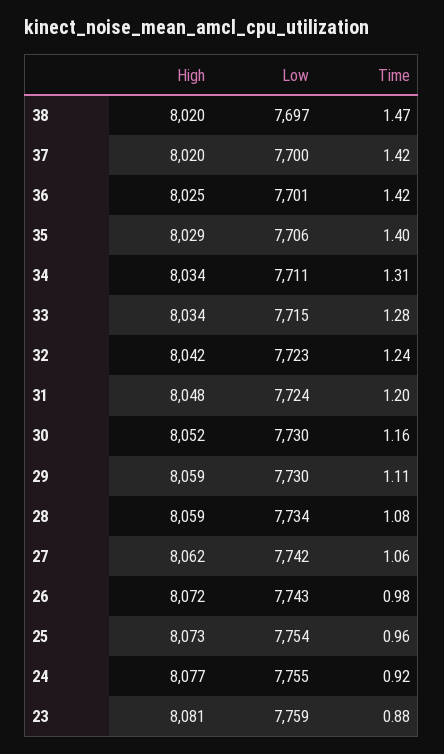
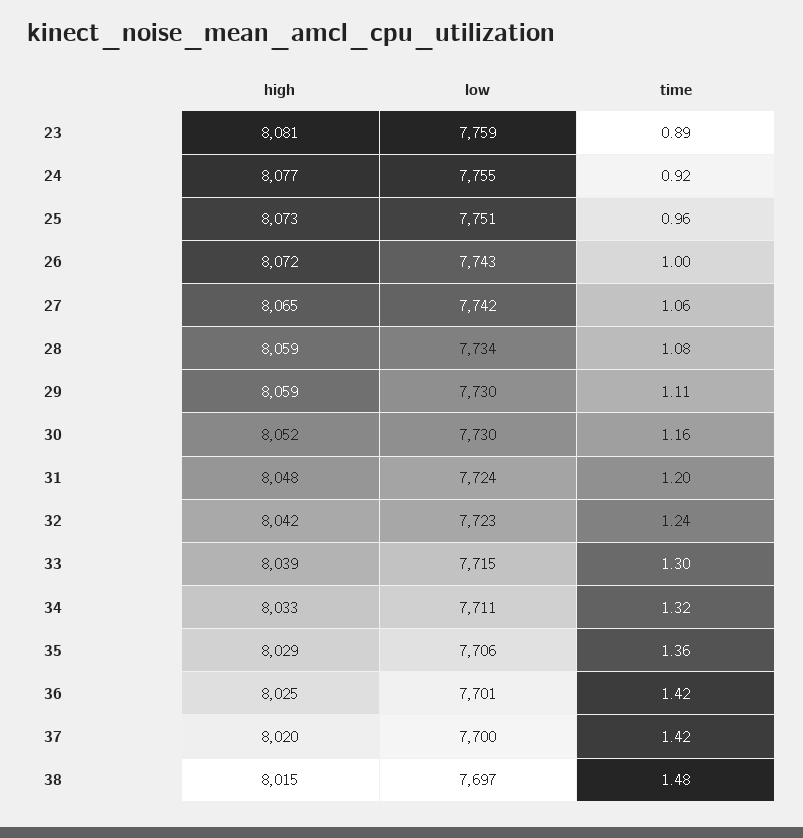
High, 38: 8020 -> 8015
Time, 38: 1.47 -> 1.48
Time, 35: 1.4 -> 1.36
High, 34: 8034 -> 8033
Time, 34: 1.31 -> 1.32
High, 33: 8034 -> 8039
Time, 33: 1.28 -> 1.3
High, 27: 8062 -> 8065
Time, 26: 0.98 -> 1
Low, 25: 7754 -> 7751
Time, 23: 0.88 -> 0.89

